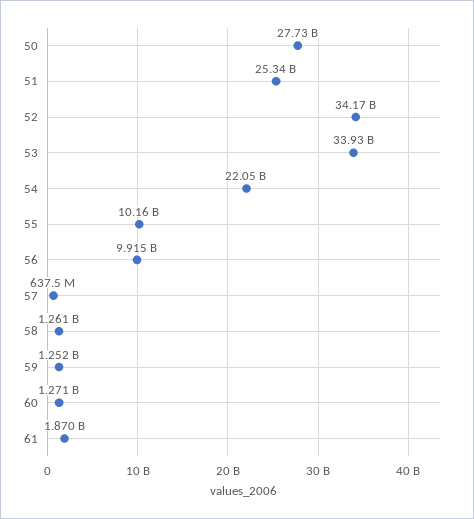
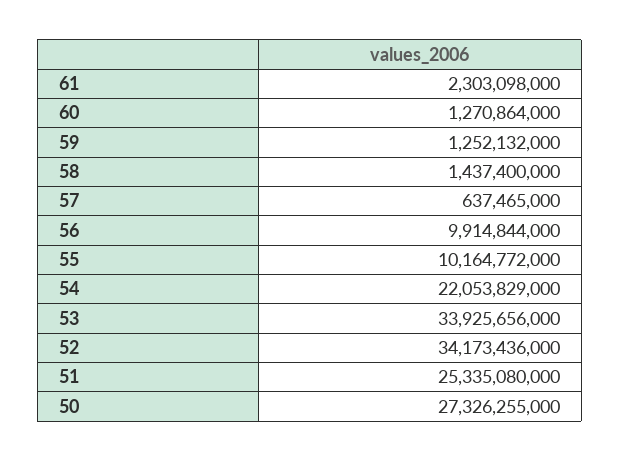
50: 27730000000 -> 27326255000
58: 1261000000 -> 1437400000
61: 1870000000 -> 2303098000

